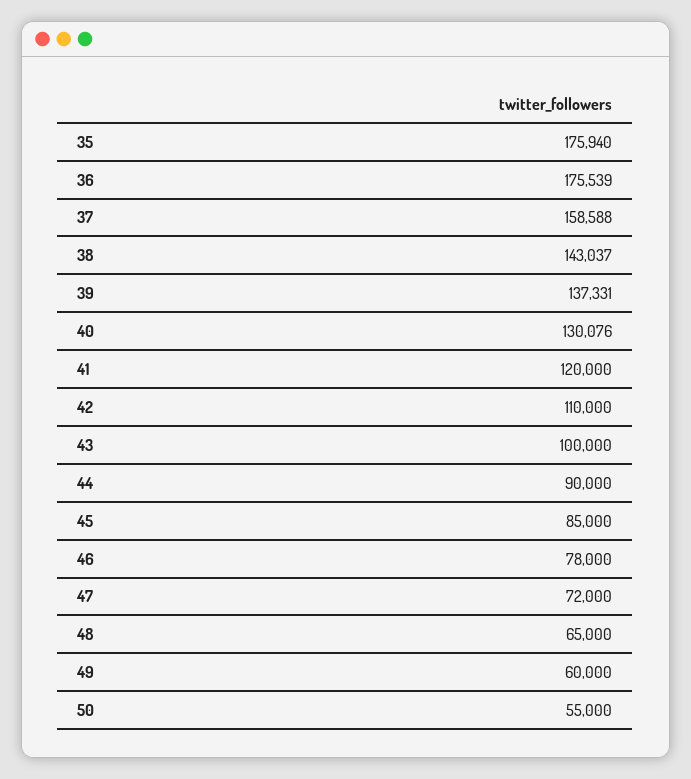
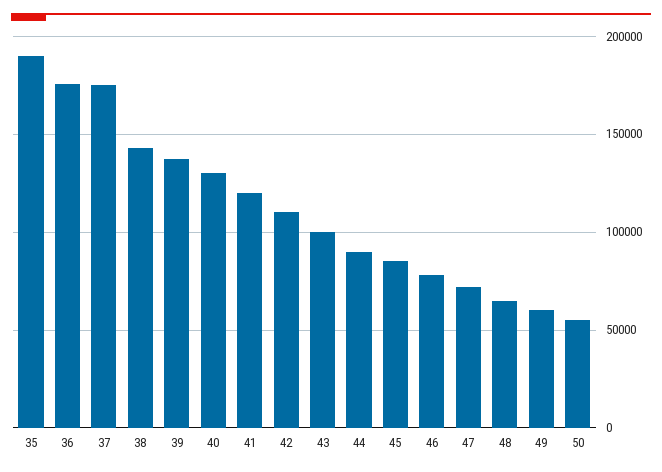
35: 175940 -> 190000
37: 158588 -> 175000

